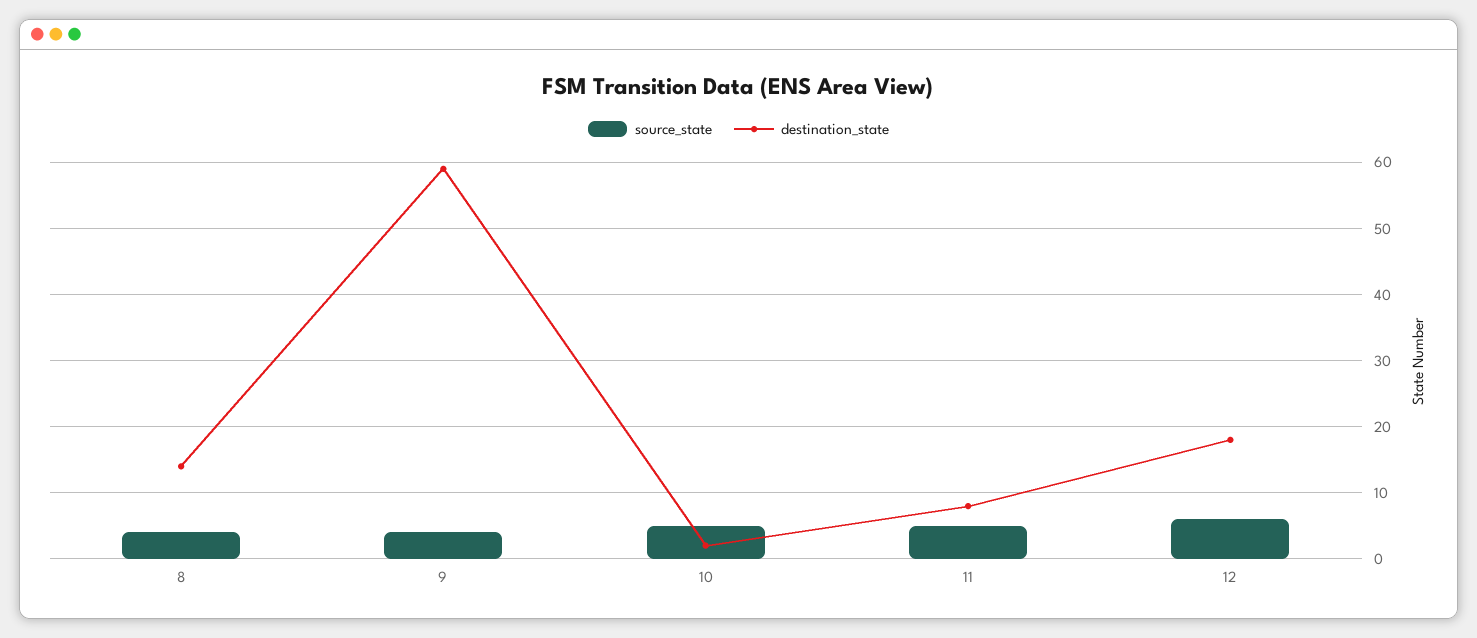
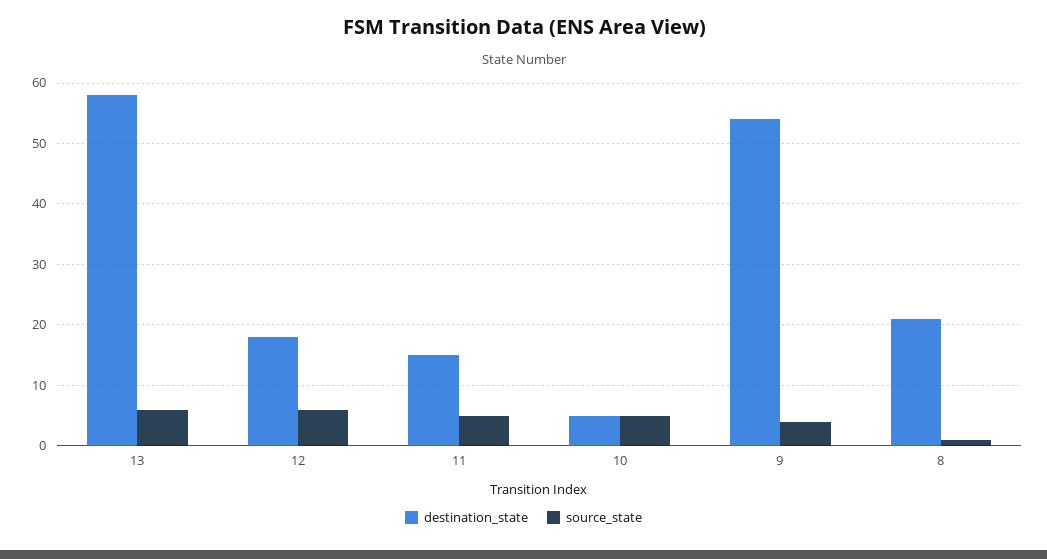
source_state, 8: 4 -> 1
destination_state, 8: 14 -> 21
destination_state, 9: 59 -> 54
destination_state, 10: 2 -> 5
destination_state, 11: 8 -> 15
destination_state, 13: none -> 58
source_state, 13: none -> 6

